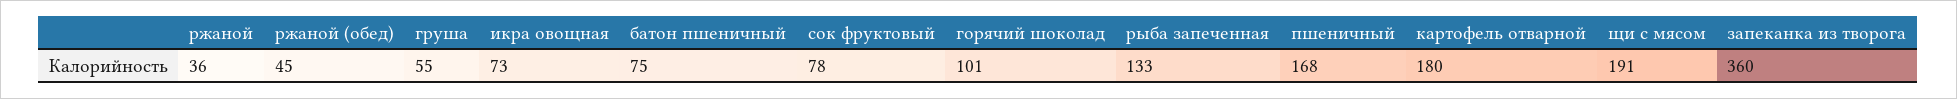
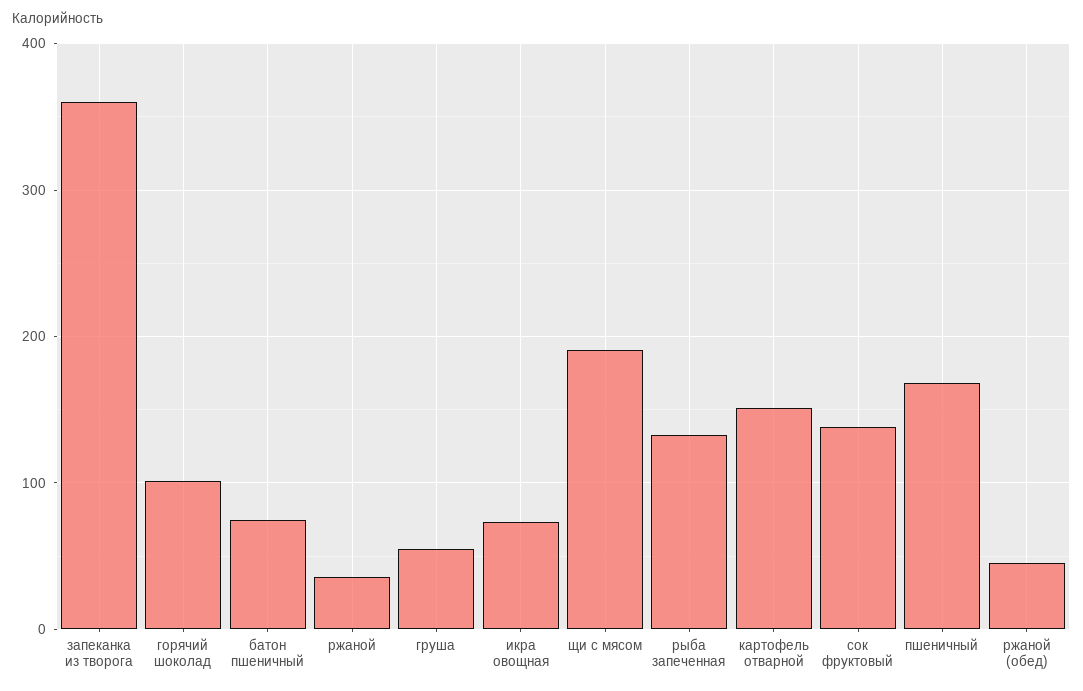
сок фруктовый: 78 -> 140
картофель отварной: 180 -> 150

